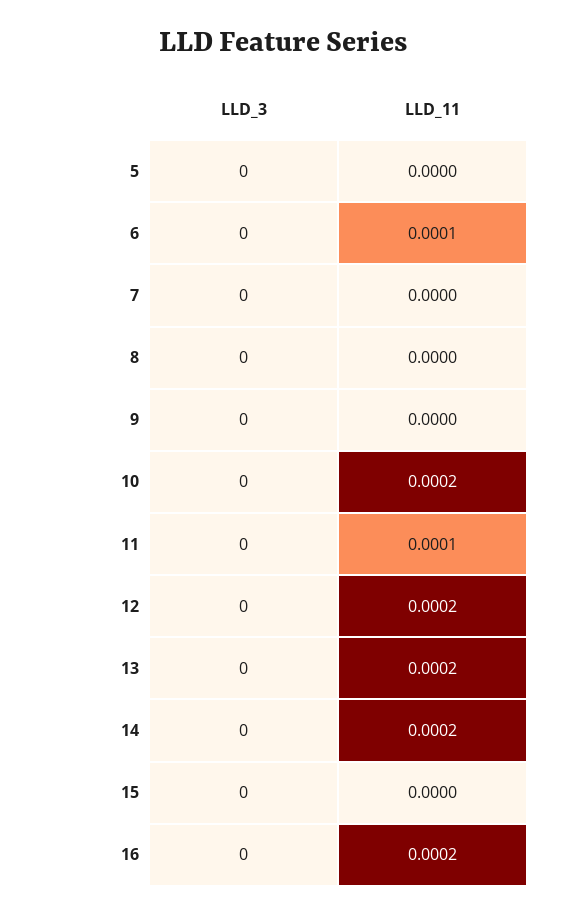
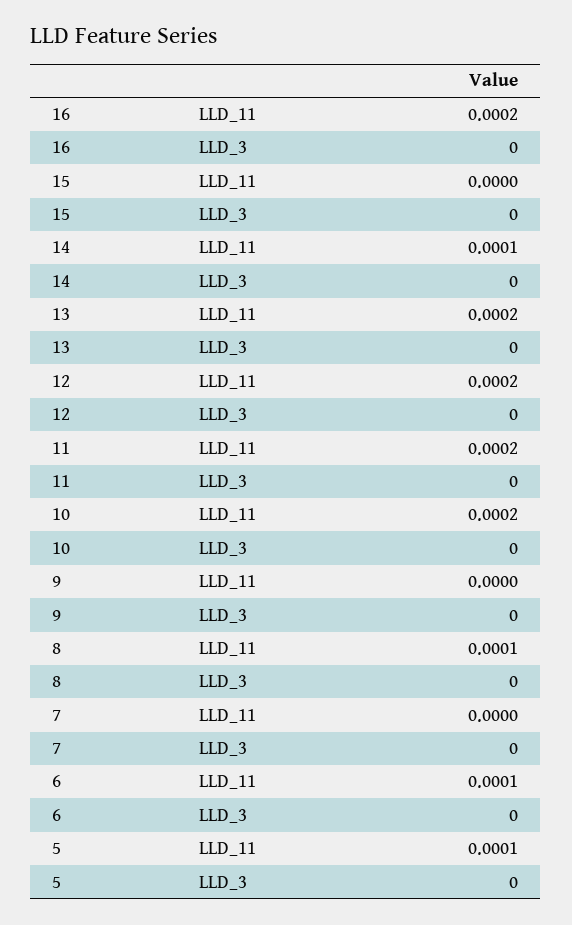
LLD_11, 5: 0 -> 0.0001
LLD_11, 8: 0 -> 0.0001
LLD_11, 11: 0.0001 -> 0.0002
LLD_11, 14: 0.0002 -> 0.0001

